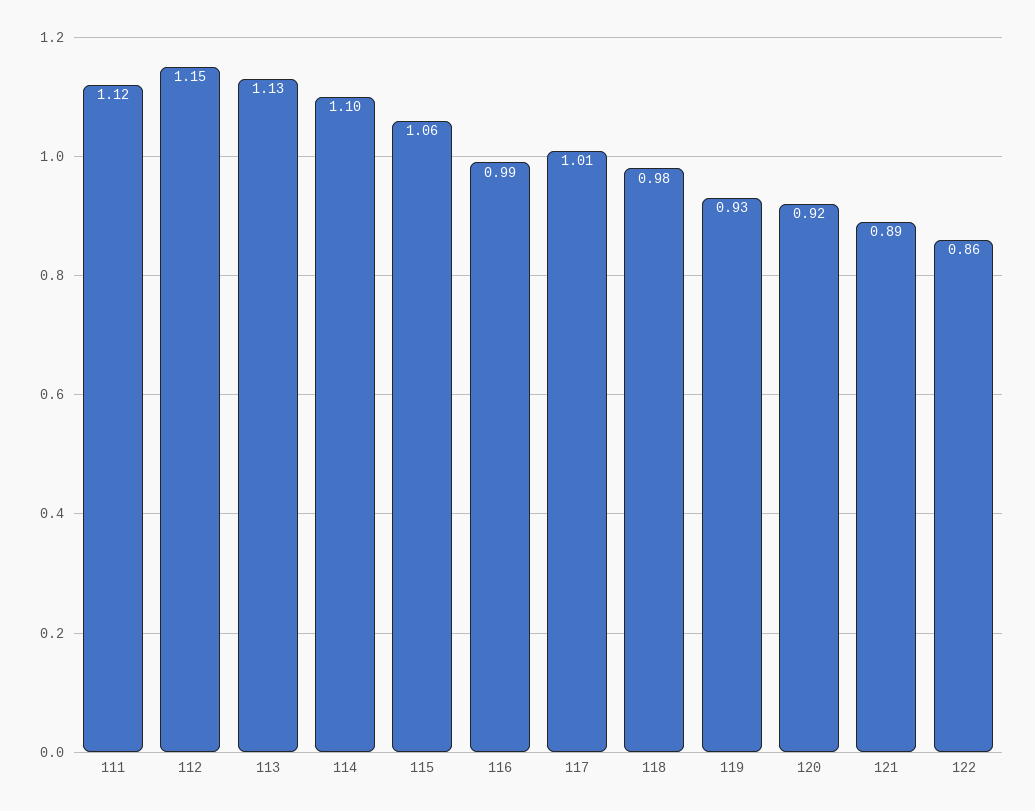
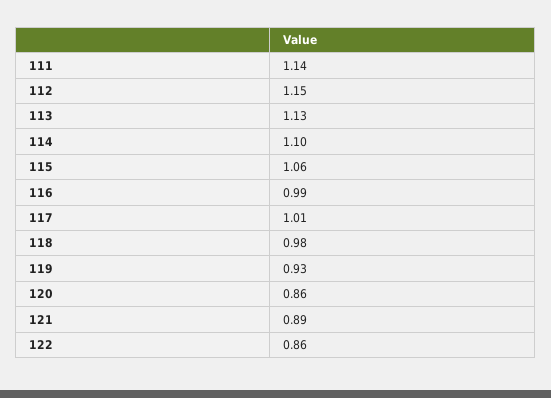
111: 1.12 -> 1.14
120: 0.92 -> 0.86

